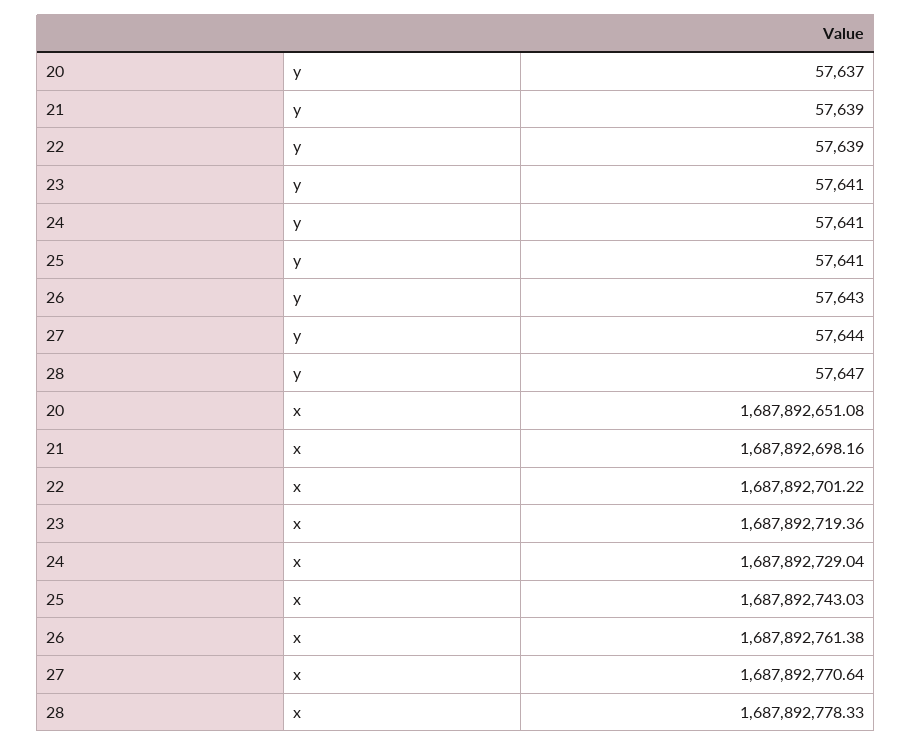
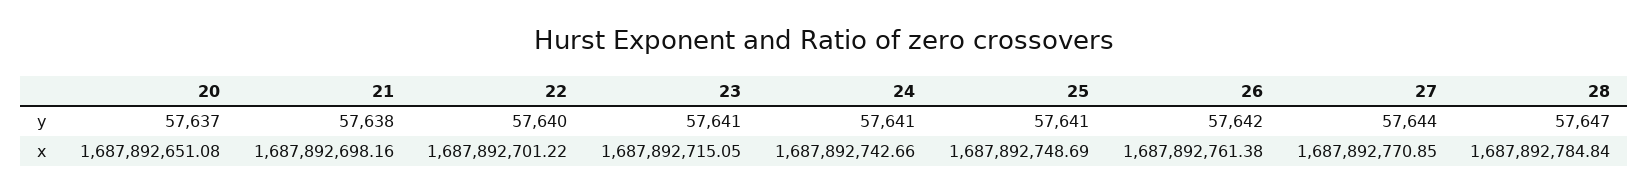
21, y: 57639 -> 57638
22, y: 57639 -> 57640
26, y: 57643 -> 57642
23, x: 1687892719.36 -> 1687892715.05
24, x: 1687892729.04 -> 1687892742.66
25, x: 1687892743.03 -> 1687892748.69
27, x: 1687892770.64 -> 1687892770.85
28, x: 1687892778.33 -> 1687892784.84

